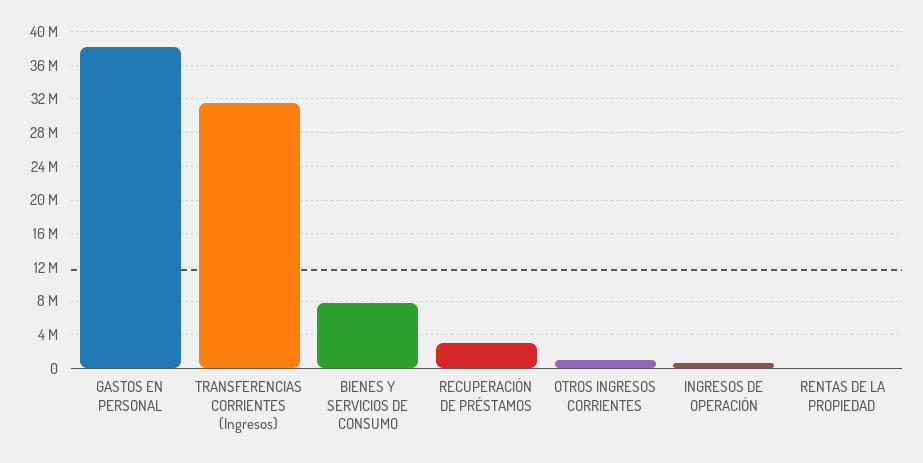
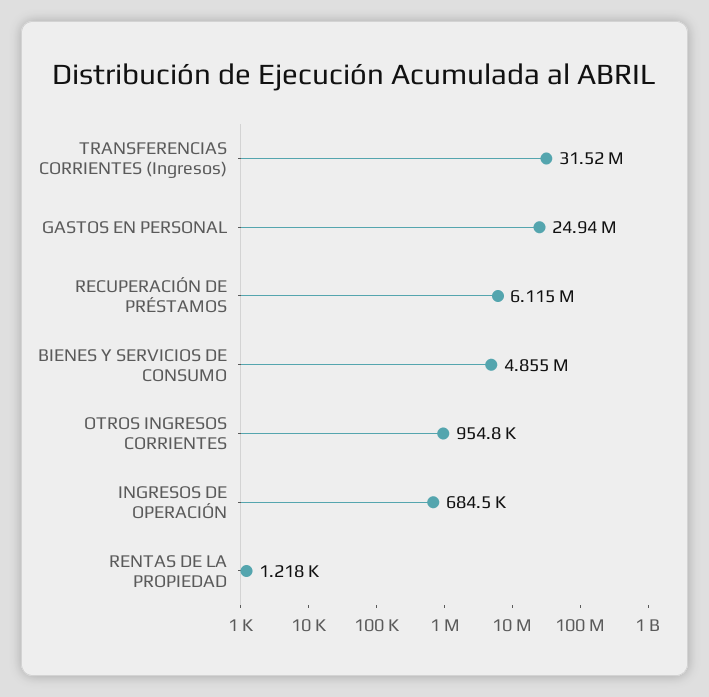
GASTOS EN PERSONAL: 38000000 -> 24940000
BIENES Y SERVICIOS DE CONSUMO: 8000000 -> 4855000
RECUPERACIÓN DE PRÉSTAMOS: 3000000 -> 6115000

